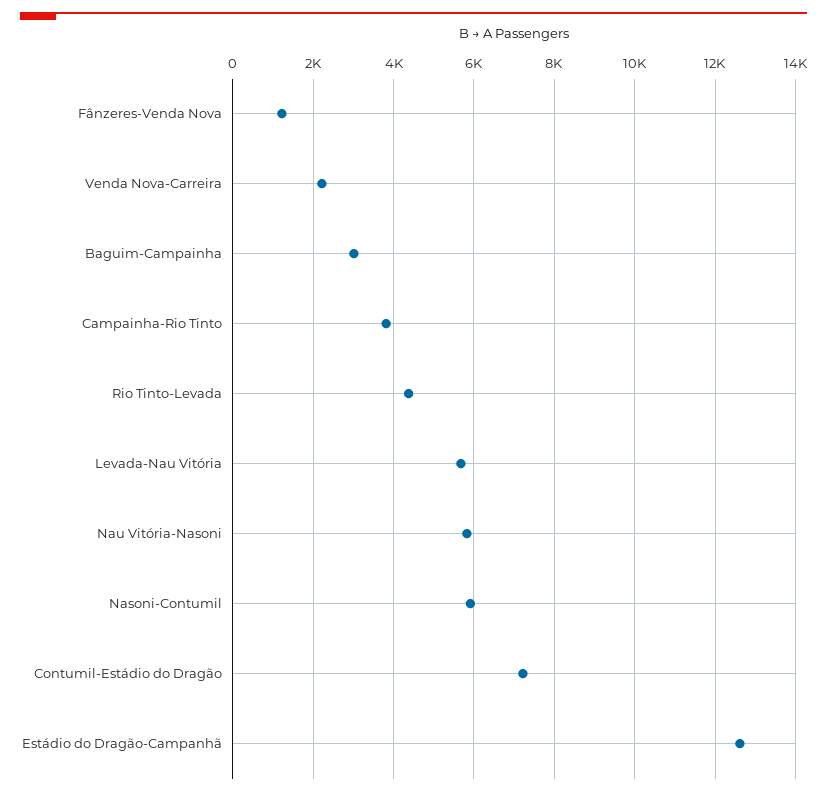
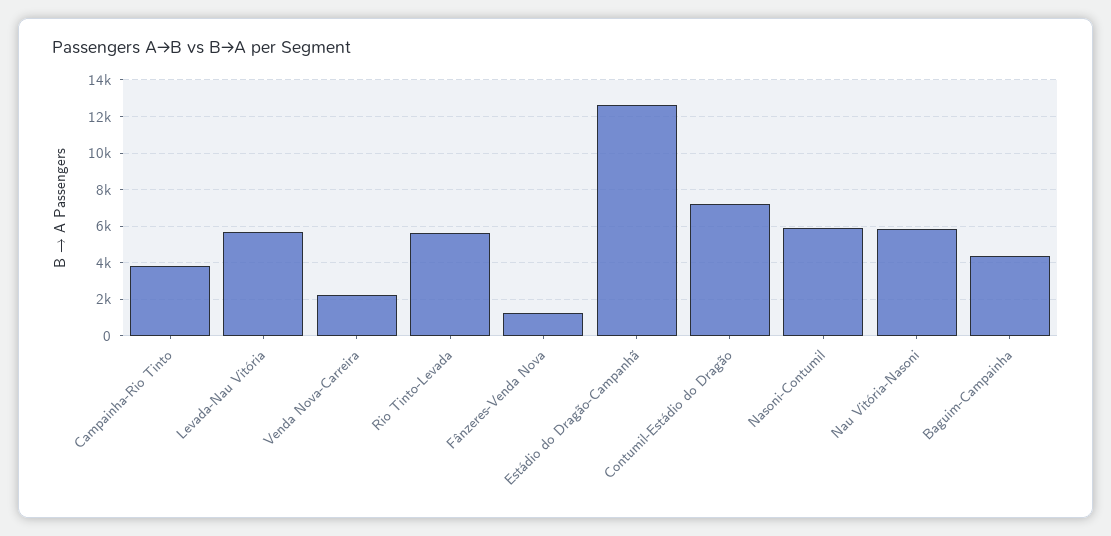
Baguim-Campainha: 3000 -> 4500
Rio Tinto-Levada: 4400 -> 5500

